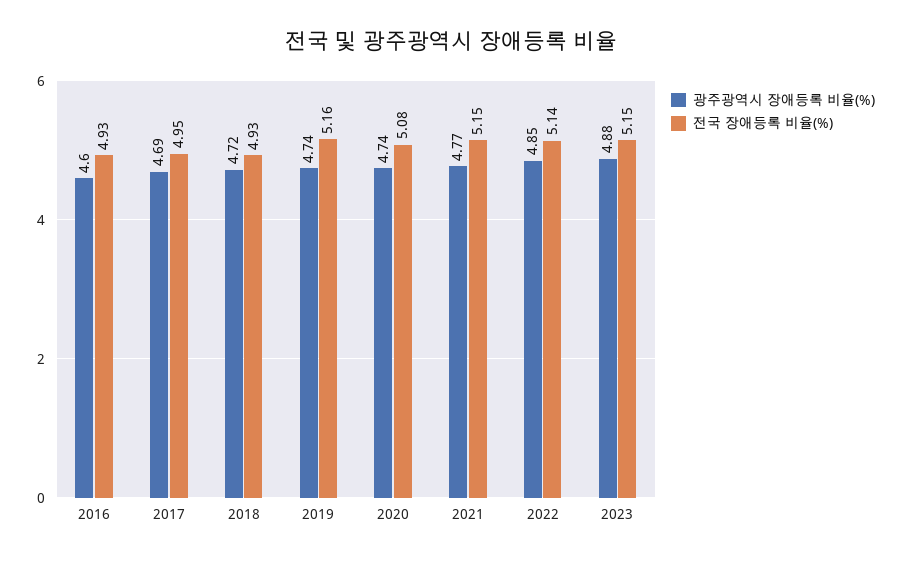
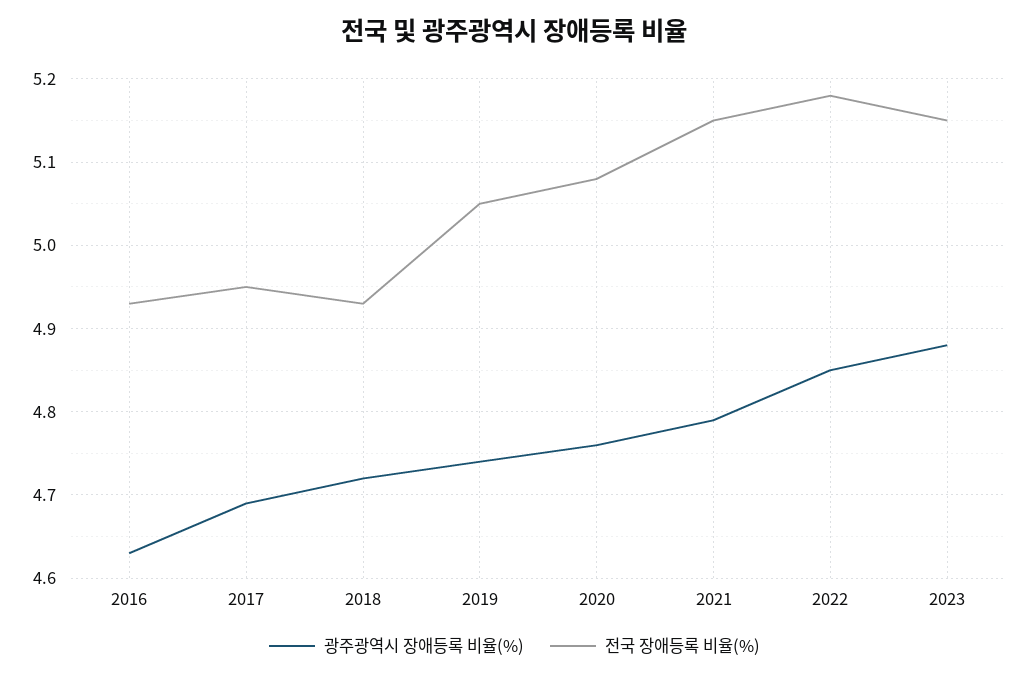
광주광역시 장애등록 비율(%), 2016: 4.6 -> 4.63
전국 장애등록 비율(%), 2019: 5.16 -> 5.05
광주광역시 장애등록 비율(%), 2020: 4.74 -> 4.76
광주광역시 장애등록 비율(%), 2021: 4.77 -> 4.79
전국 장애등록 비율(%), 2022: 5.14 -> 5.18

